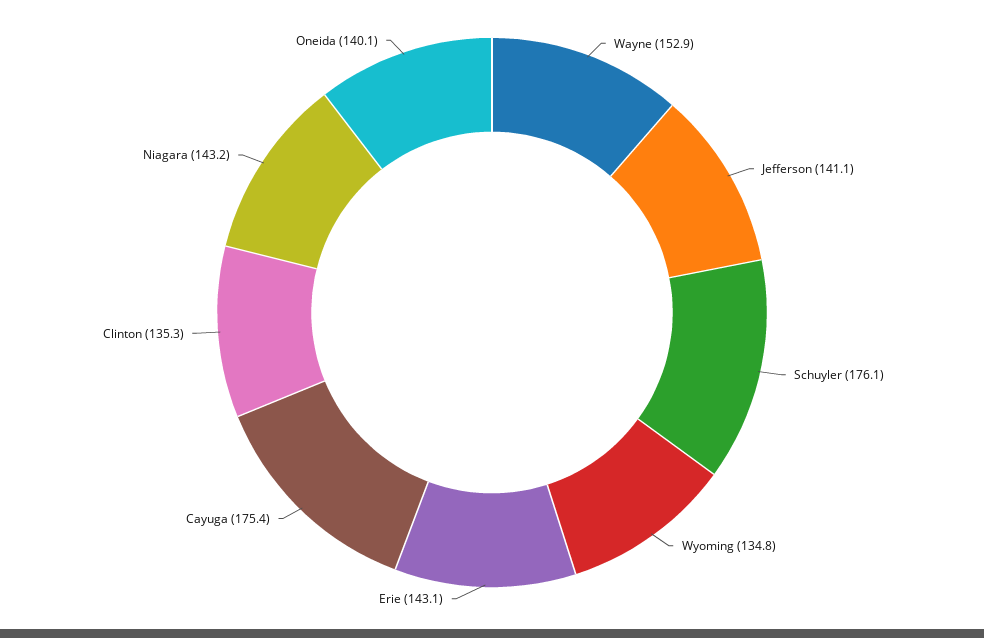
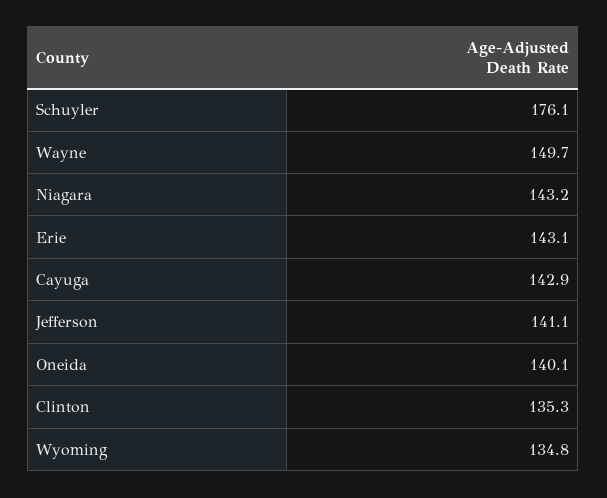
Wayne: 152.9 -> 149.7
Cayuga: 175.4 -> 142.9

